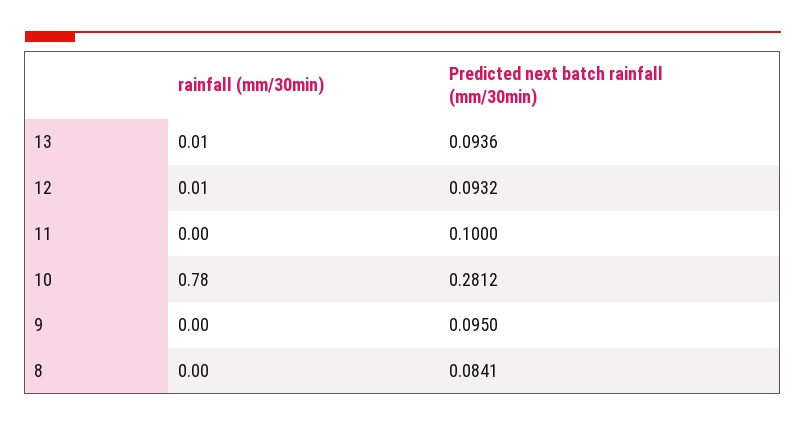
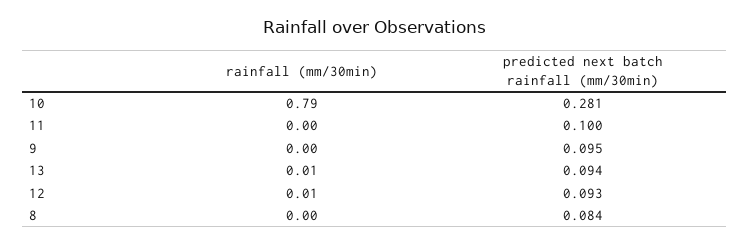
rainfall (mm/30min), 10: 0.78 -> 0.79

